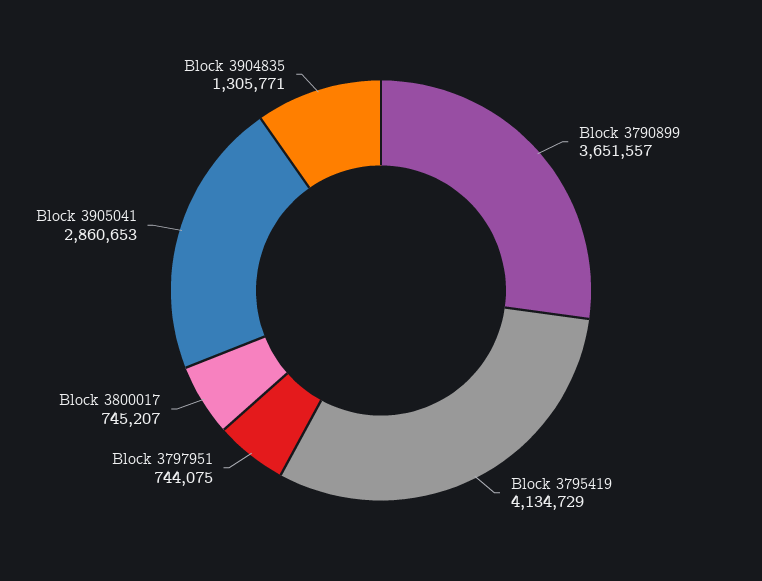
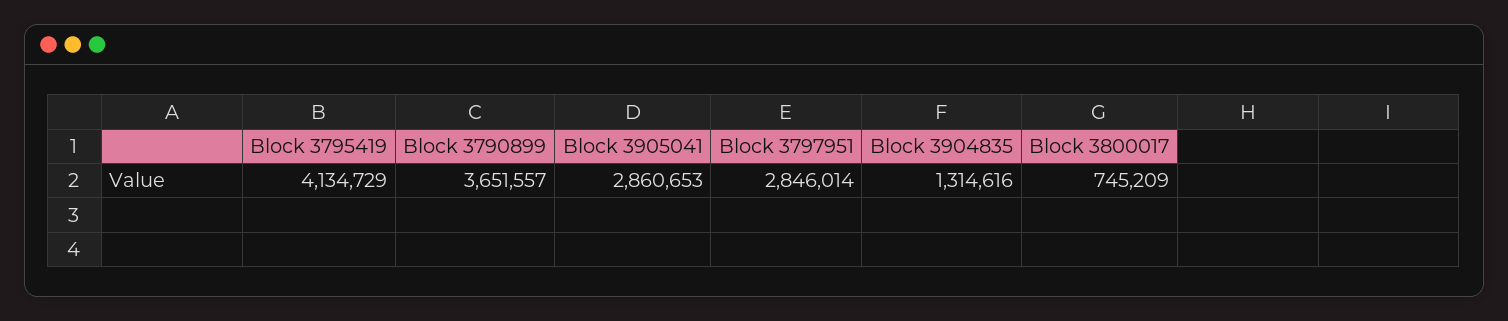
Block 3797951: 744075 -> 2846014
Block 3800017: 745207 -> 745209
Block 3904835: 1305771 -> 1314616

